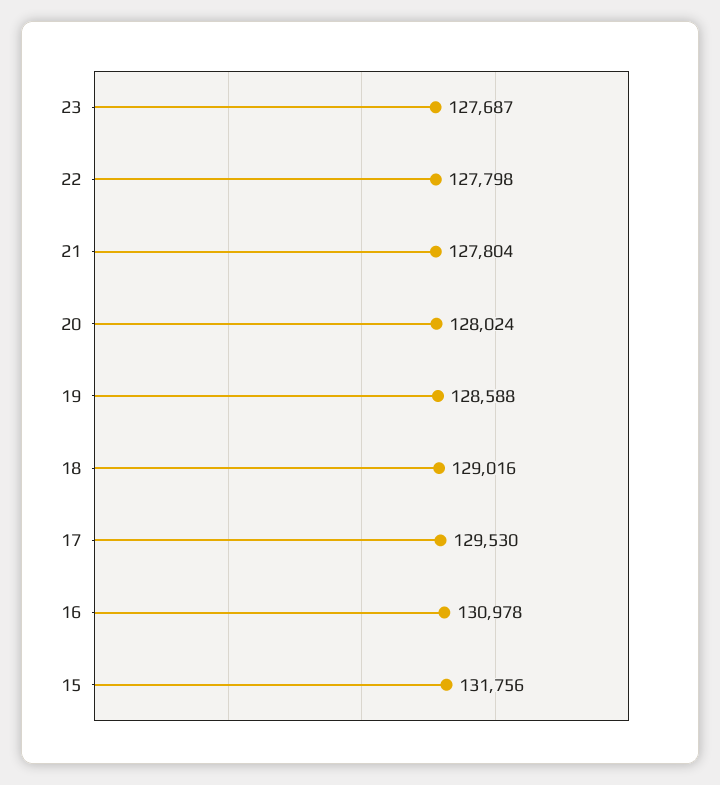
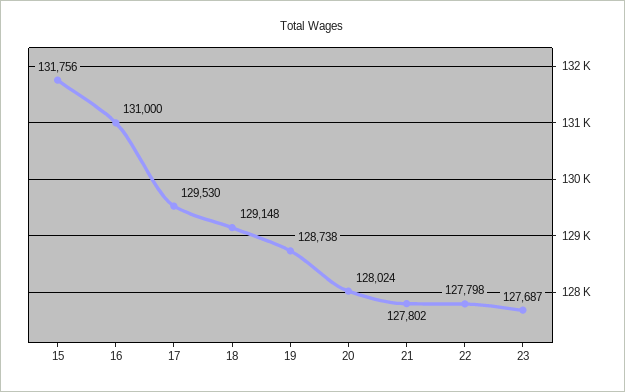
21: 127804 -> 127802
19: 128588 -> 128738
18: 129016 -> 129148
16: 130978 -> 131000

